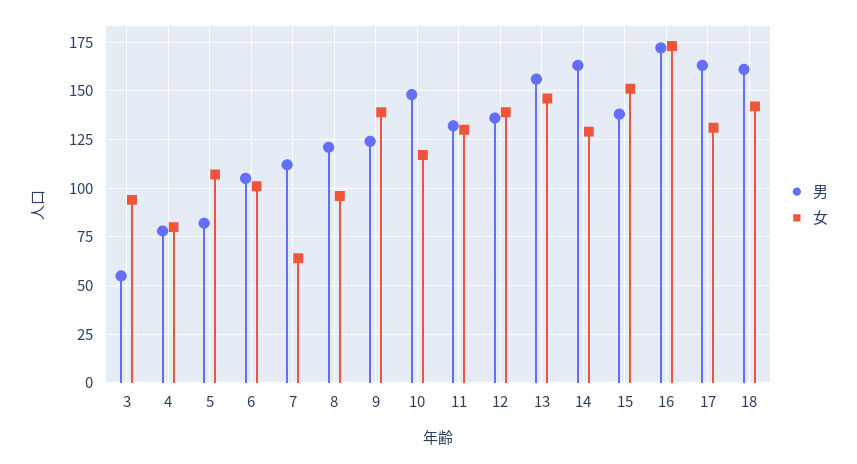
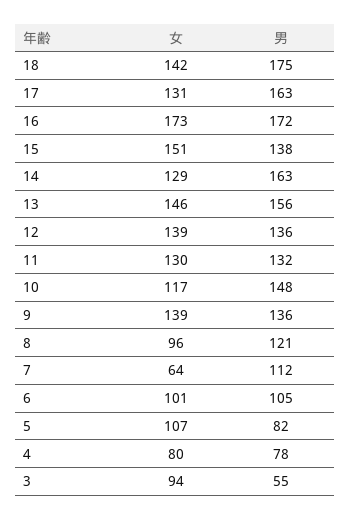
男, 9: 125 -> 136
男, 18: 160 -> 175

